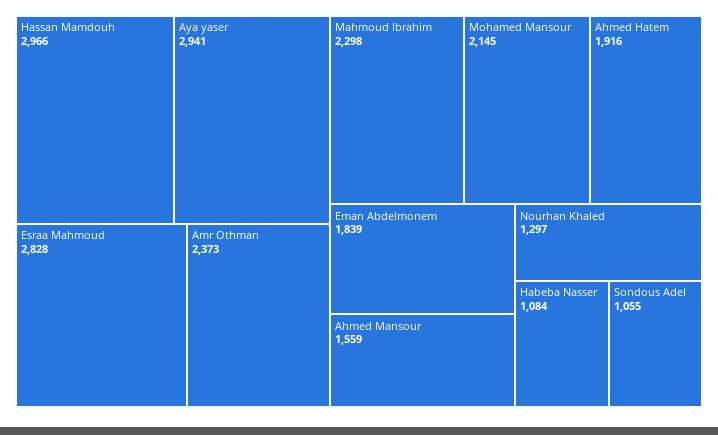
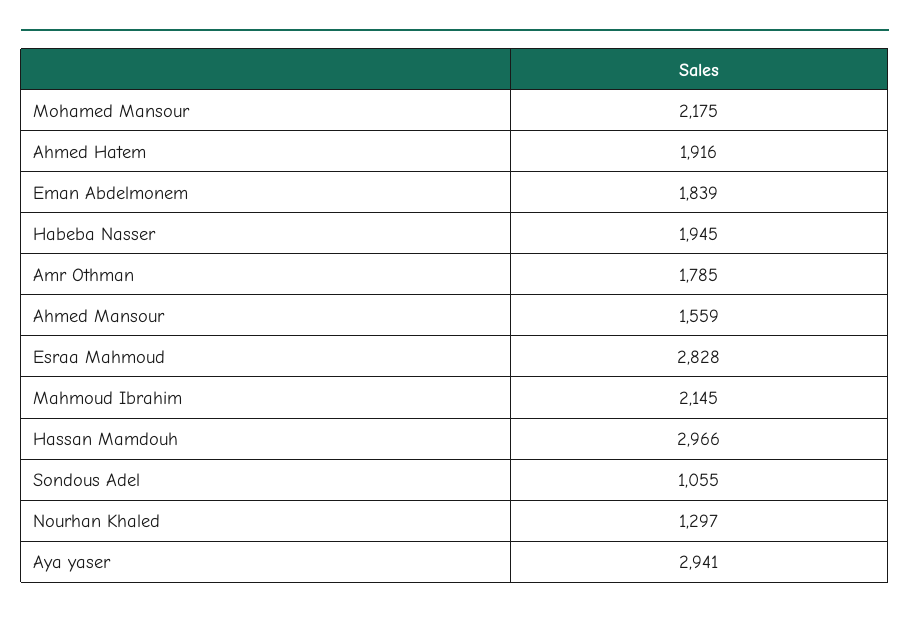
Amr Othman: 2373 -> 1785
Mahmoud Ibrahim: 2298 -> 2145
Mohamed Mansour: 2145 -> 2175
Habeba Nasser: 1084 -> 1945

